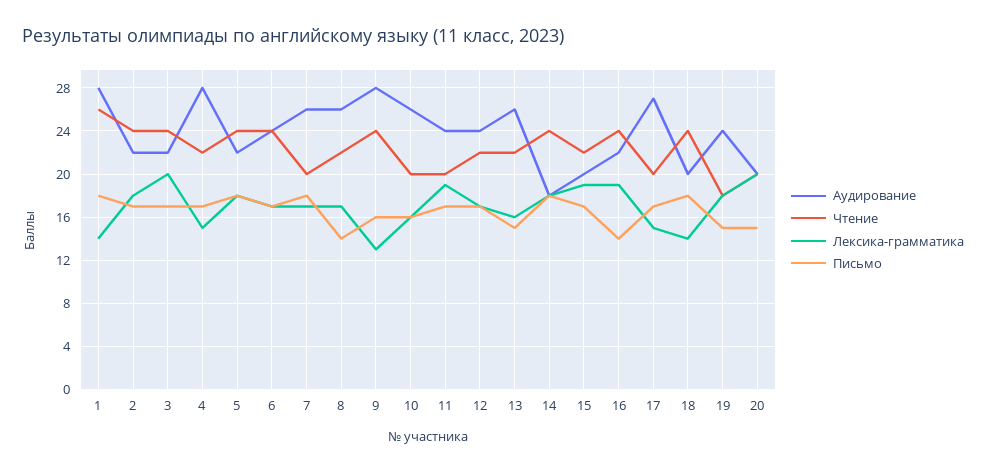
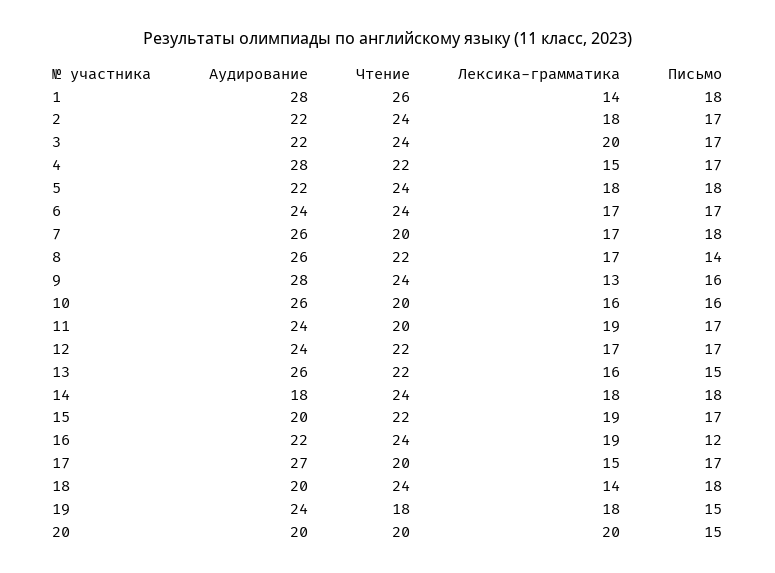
Письмо, 16: 14 -> 12

